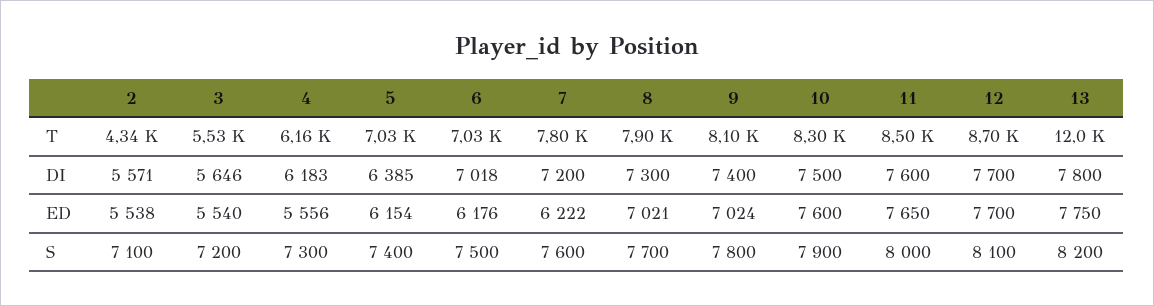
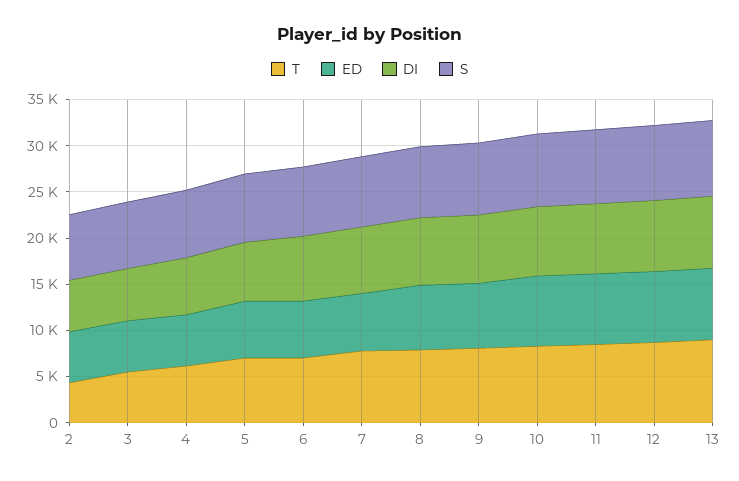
T, 13: 12000 -> 9000

